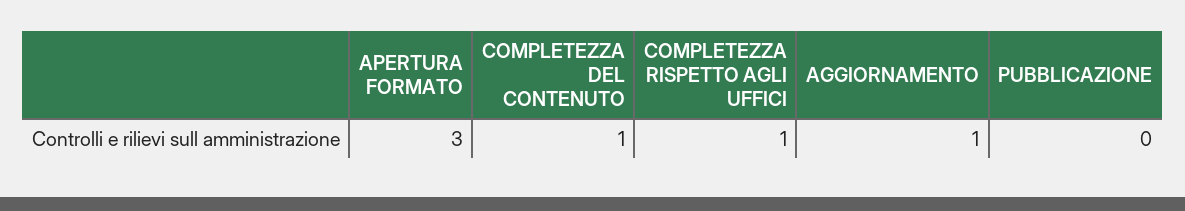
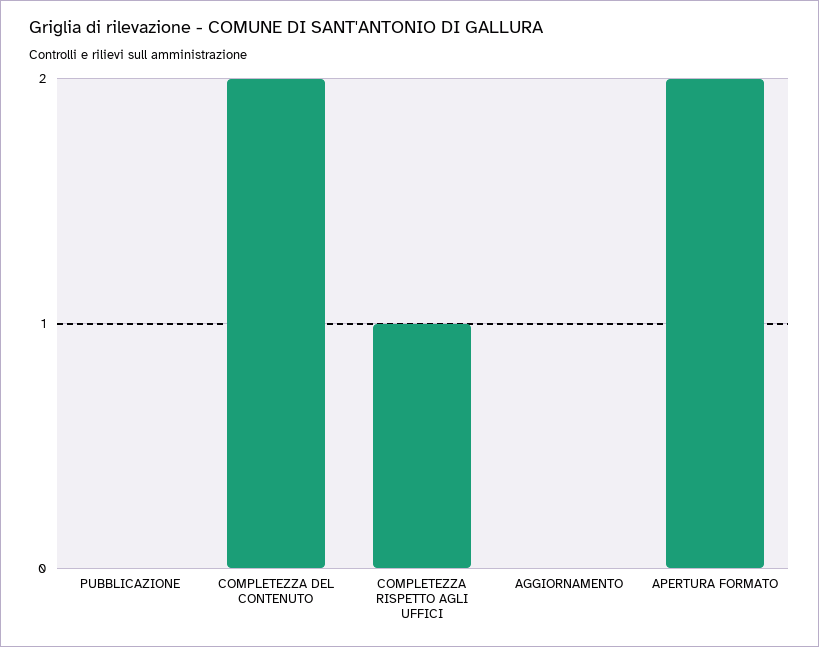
APERTURA FORMATO: 3 -> 2
COMPLETEZZA DEL CONTENUTO: 1 -> 2
AGGIORNAMENTO: 1 -> 0

